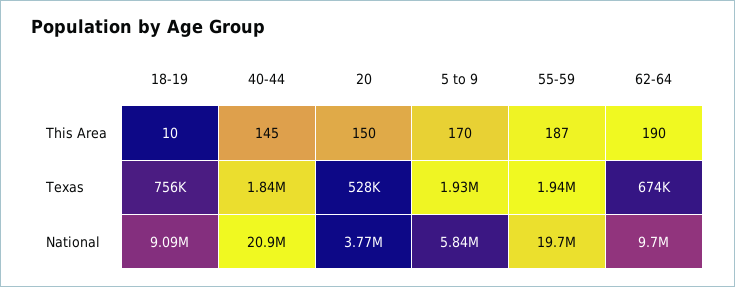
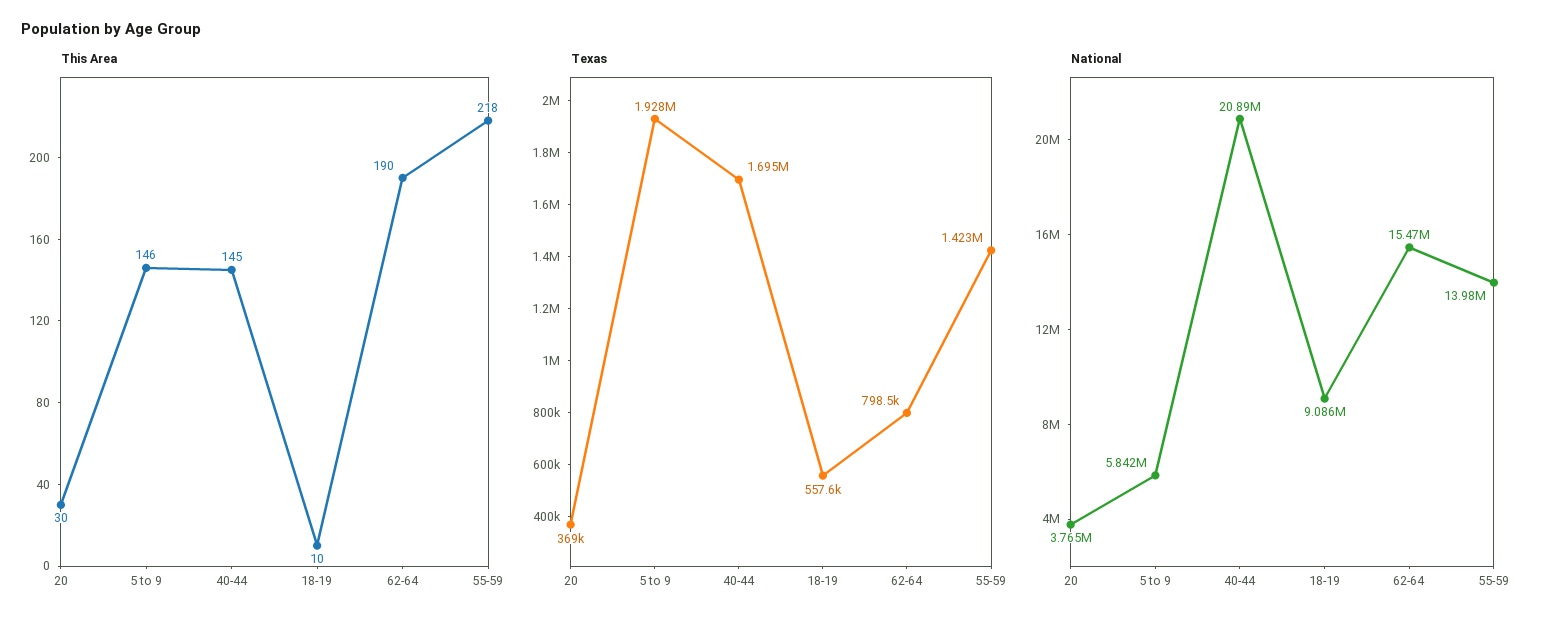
This Area, 20: 150 -> 30
This Area, 5 to 9: 170 -> 146
This Area, 55-59: 187 -> 218
Texas, 18-19: 756000 -> 557600
Texas, 40-44: 1840000 -> 1695000
Texas, 20: 528000 -> 369000
Texas, 55-59: 1940000 -> 1423000
Texas, 62-64: 674000 -> 798500
National, 55-59: 19700000 -> 13980000
National, 62-64: 9700000 -> 15470000

